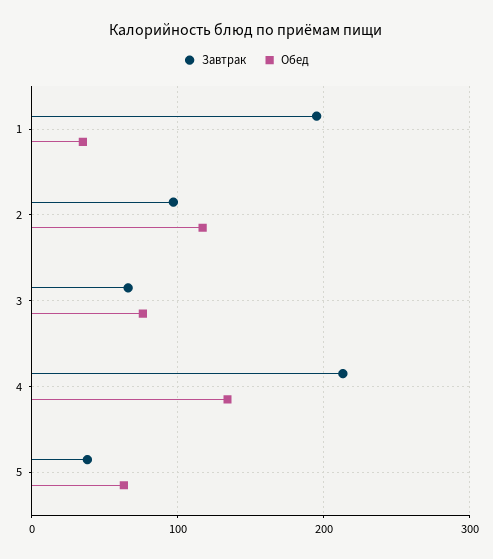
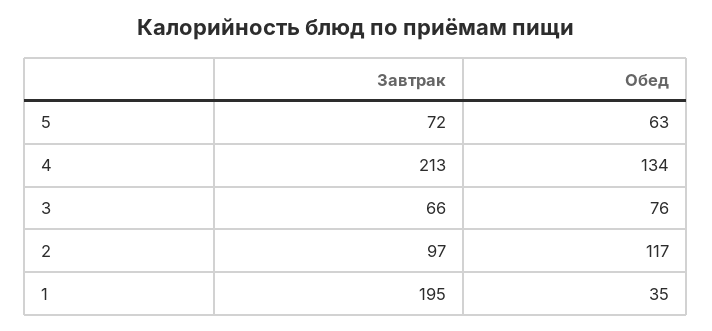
Завтрак, 5: 40 -> 72

